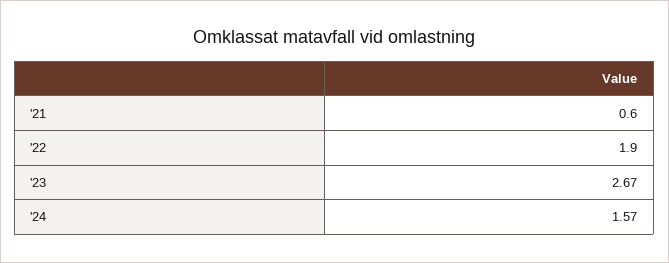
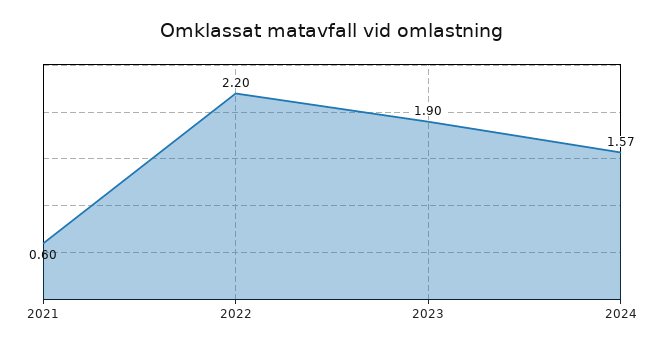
'22: 1.9 -> 2.2
'23: 2.67 -> 1.9

